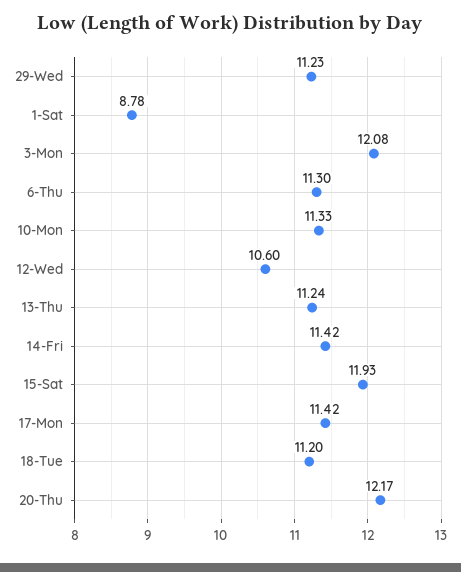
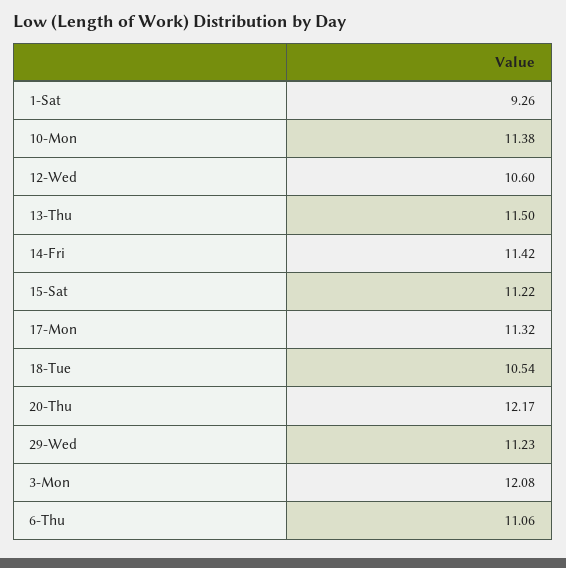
1-Sat: 8.78 -> 9.26
6-Thu: 11.3 -> 11.06
10-Mon: 11.33 -> 11.38
13-Thu: 11.24 -> 11.5
15-Sat: 11.93 -> 11.22
17-Mon: 11.42 -> 11.32
18-Tue: 11.2 -> 10.54

